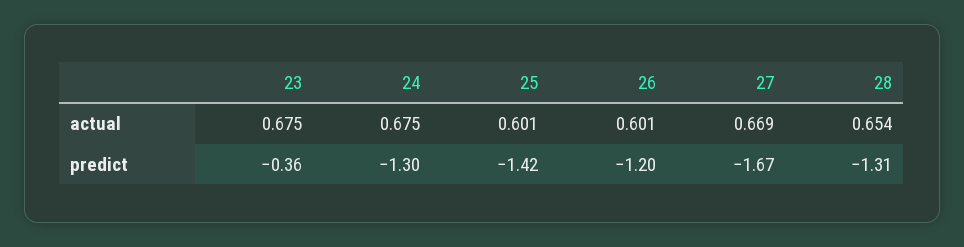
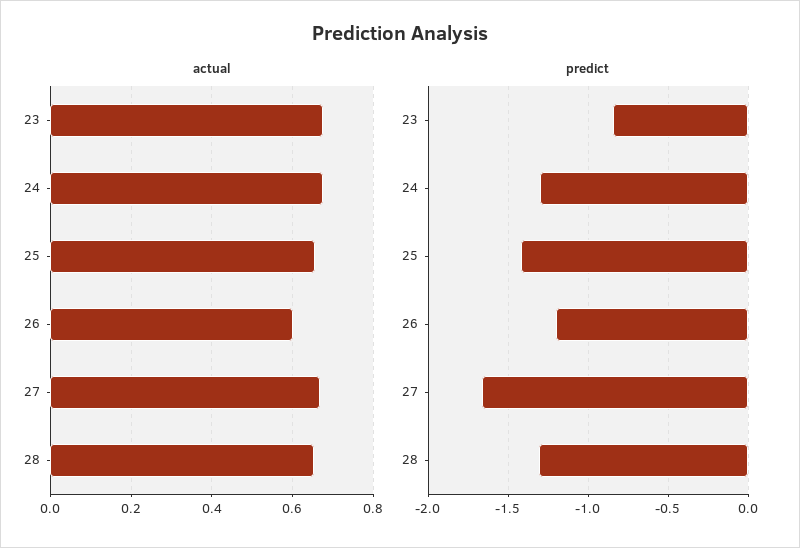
actual, 25: 0.601 -> 0.66
predict, 23: -0.36 -> -0.85

